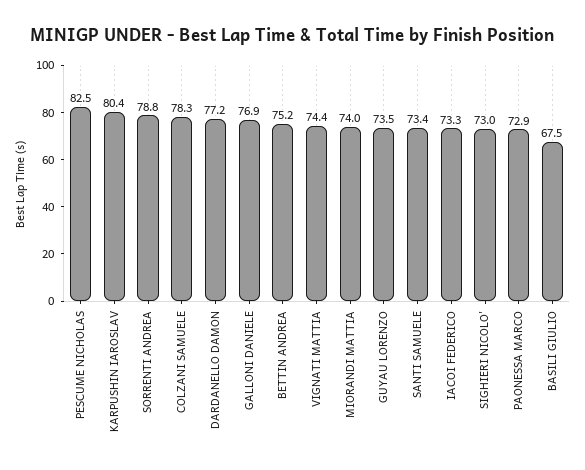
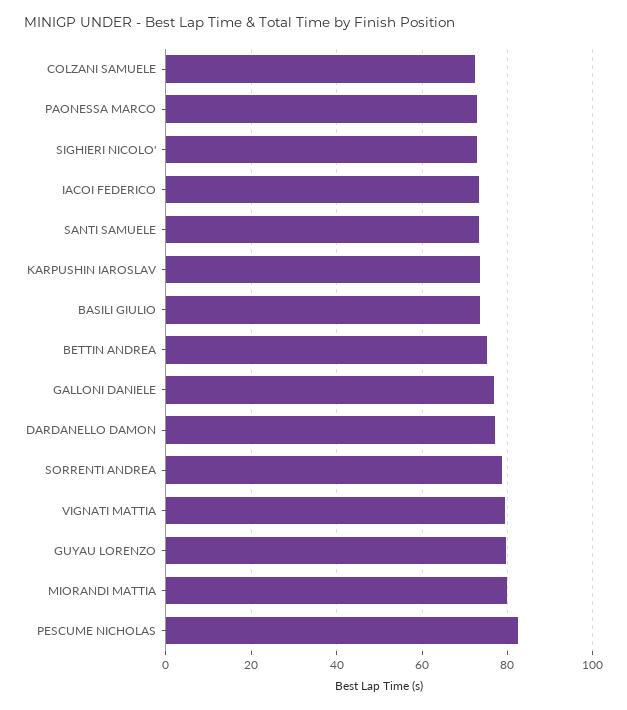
KARPUSHIN IAROSLAV: 80.4 -> 74
COLZANI SAMUELE: 78.3 -> 72
VIGNATI MATTIA: 74.4 -> 80
MIORANDI MATTIA: 74 -> 80
GUYAU LORENZO: 73.5 -> 80
BASILI GIULIO: 67.5 -> 74

